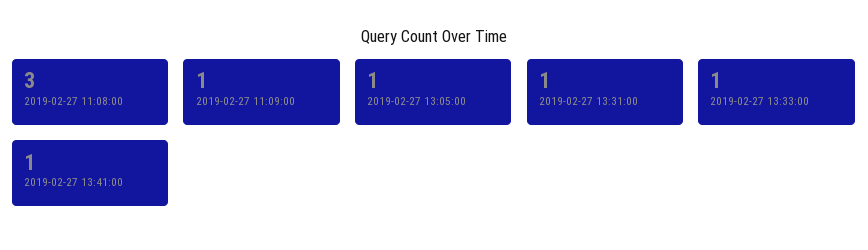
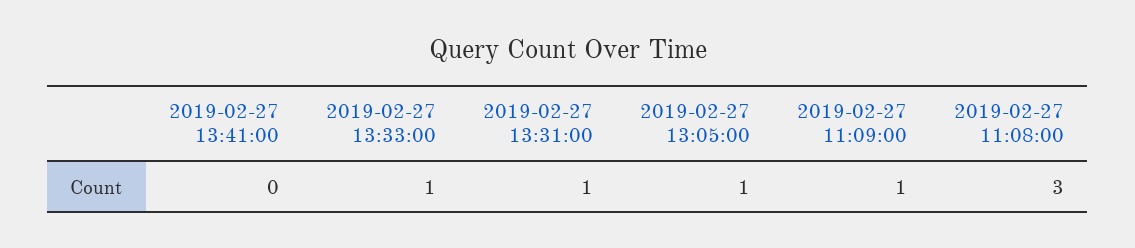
2019-02-27 13:41:00: 1 -> 0

